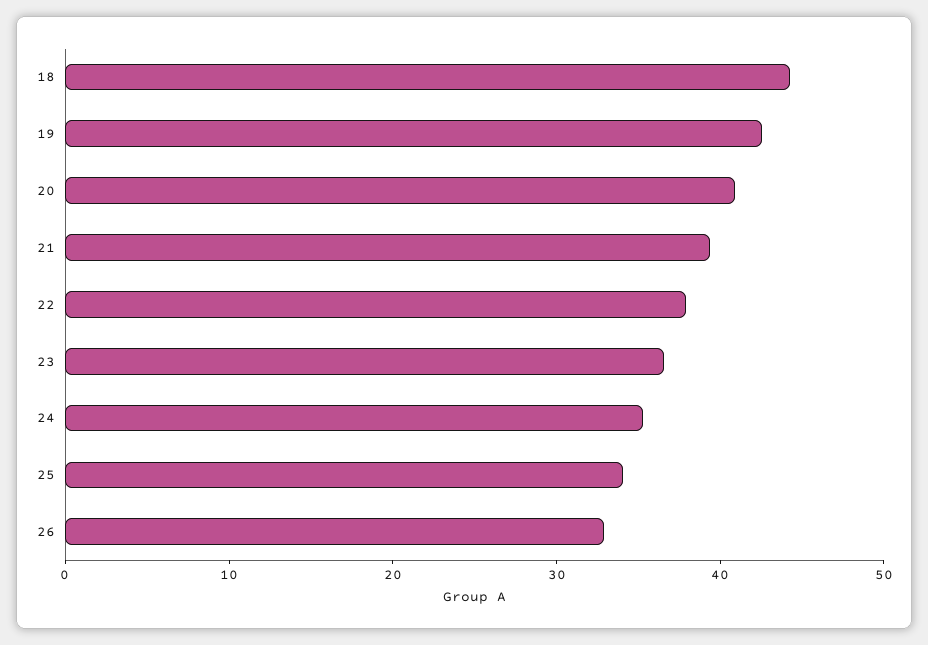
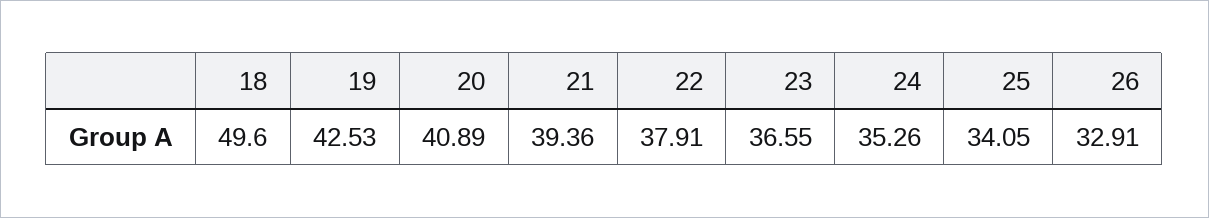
18: 44 -> 49.6

